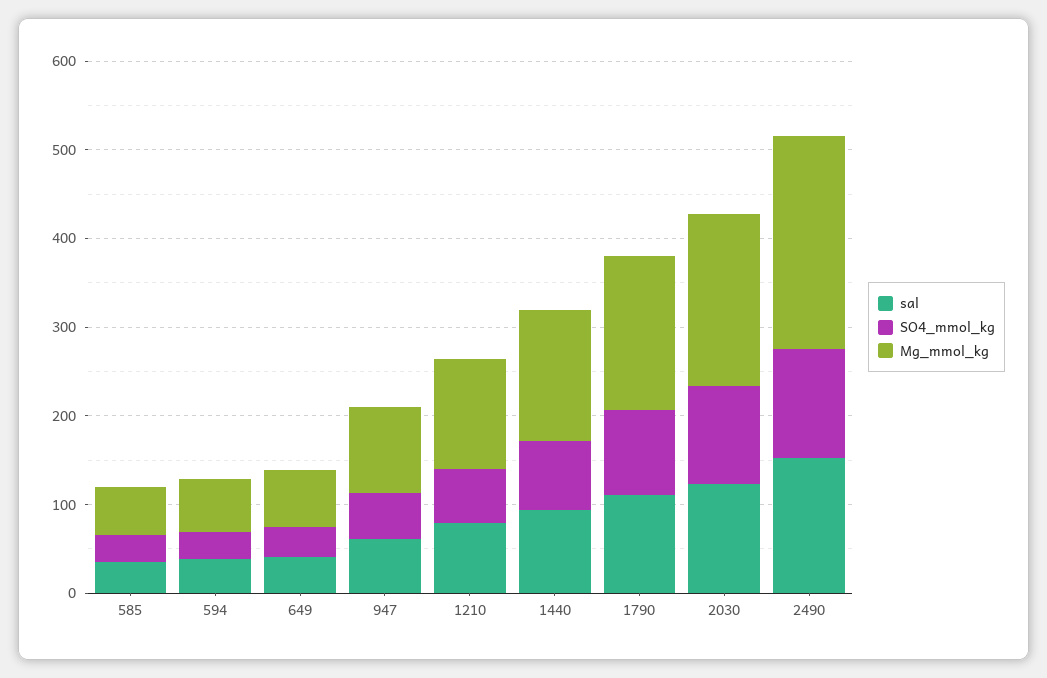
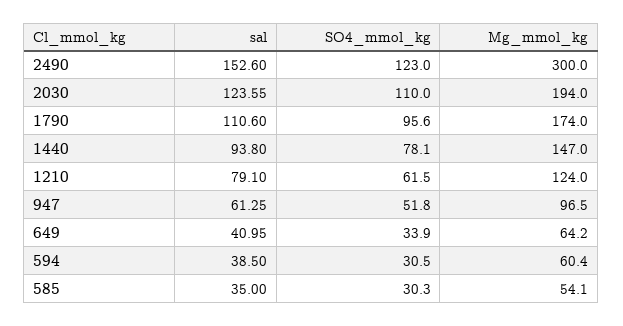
Mg_mmol_kg, 2490: 240 -> 300

